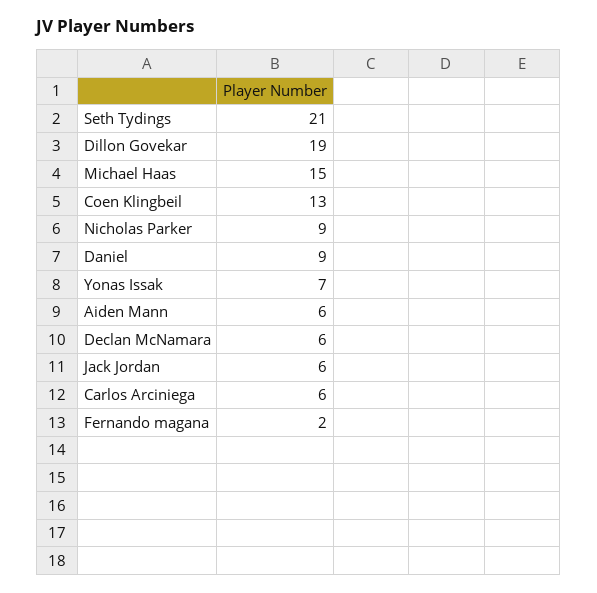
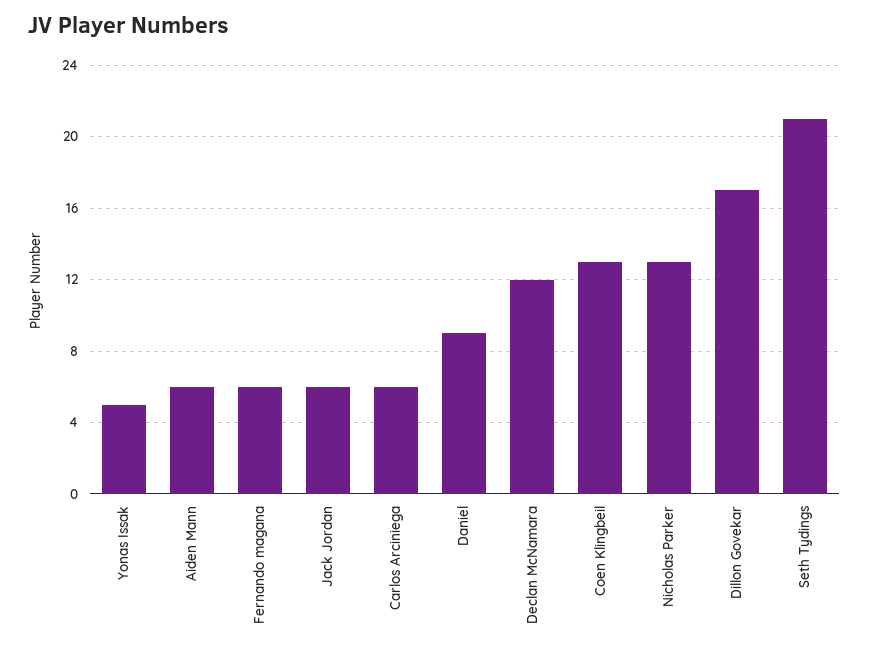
Dillon Govekar: 19 -> 17
Michael Haas: 15 -> none
Nicholas Parker: 9 -> 13
Yonas Issak: 7 -> 5
Declan McNamara: 6 -> 12
Fernando magana: 2 -> 6

